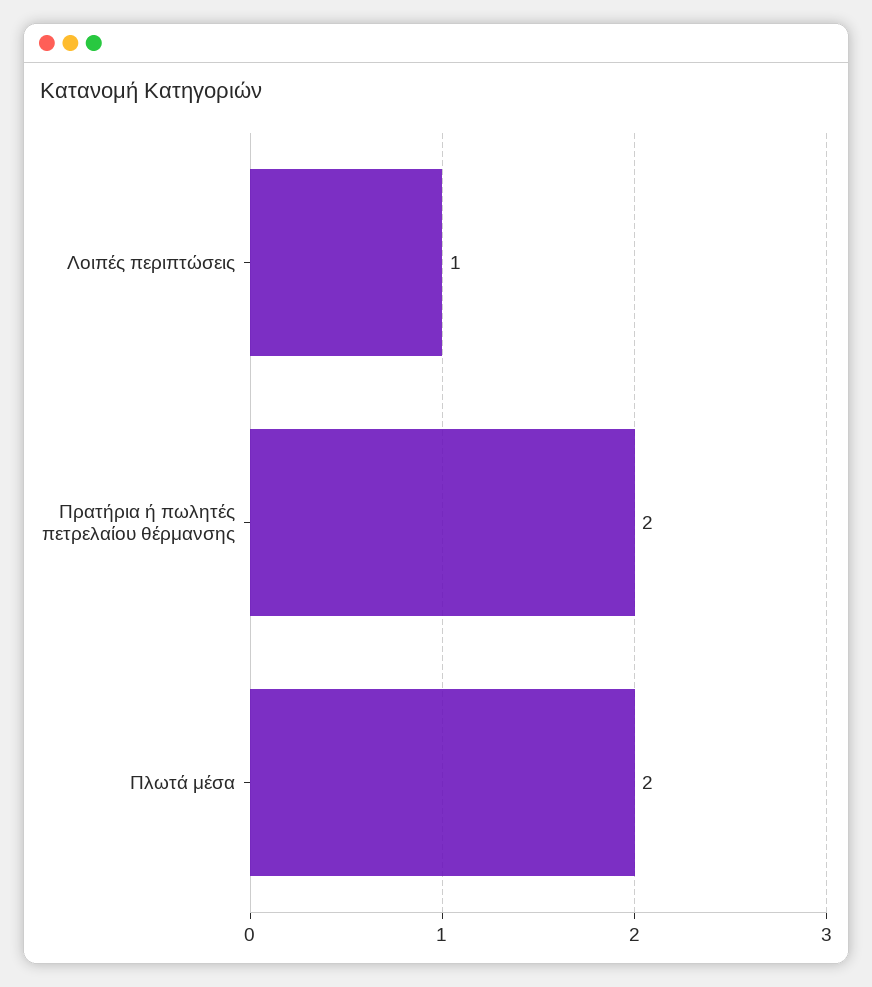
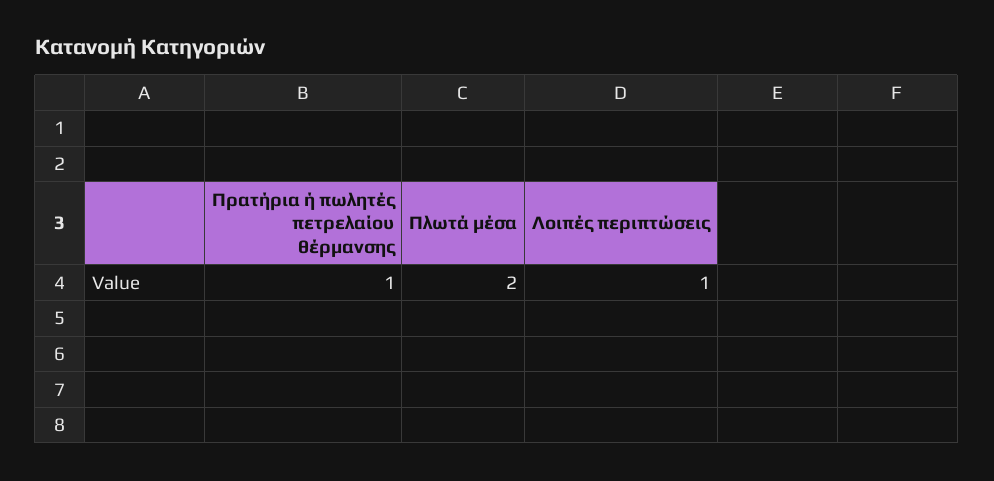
Πρατήρια ή πωλητές πετρελαίου θέρμανσης: 2 -> 1

